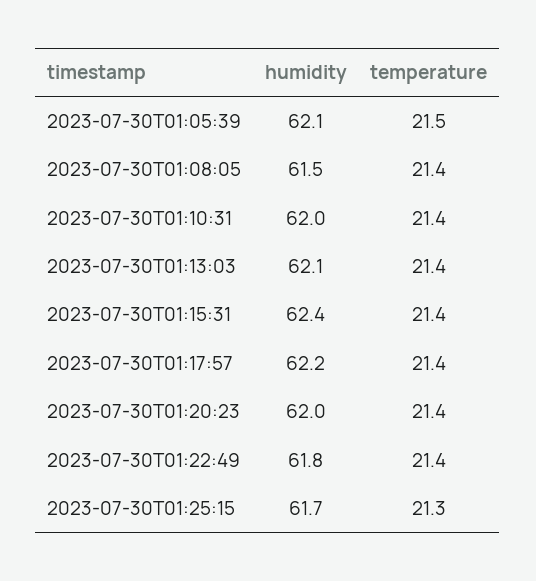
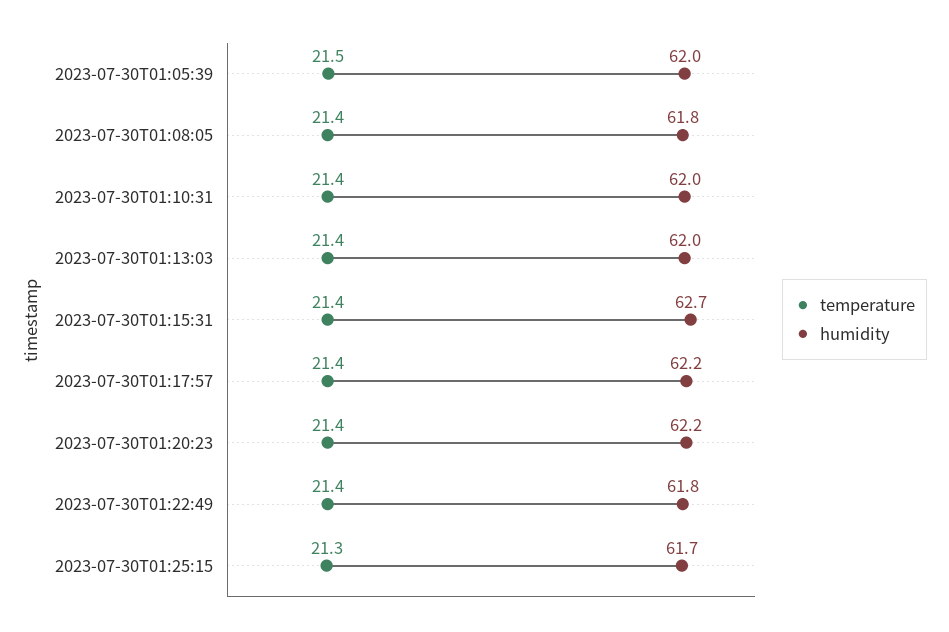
humidity, 2023-07-30T01:05:39: 62.1 -> 62
humidity, 2023-07-30T01:08:05: 61.5 -> 61.8
humidity, 2023-07-30T01:13:03: 62.1 -> 62
humidity, 2023-07-30T01:15:31: 62.4 -> 62.7
humidity, 2023-07-30T01:20:23: 62 -> 62.2

